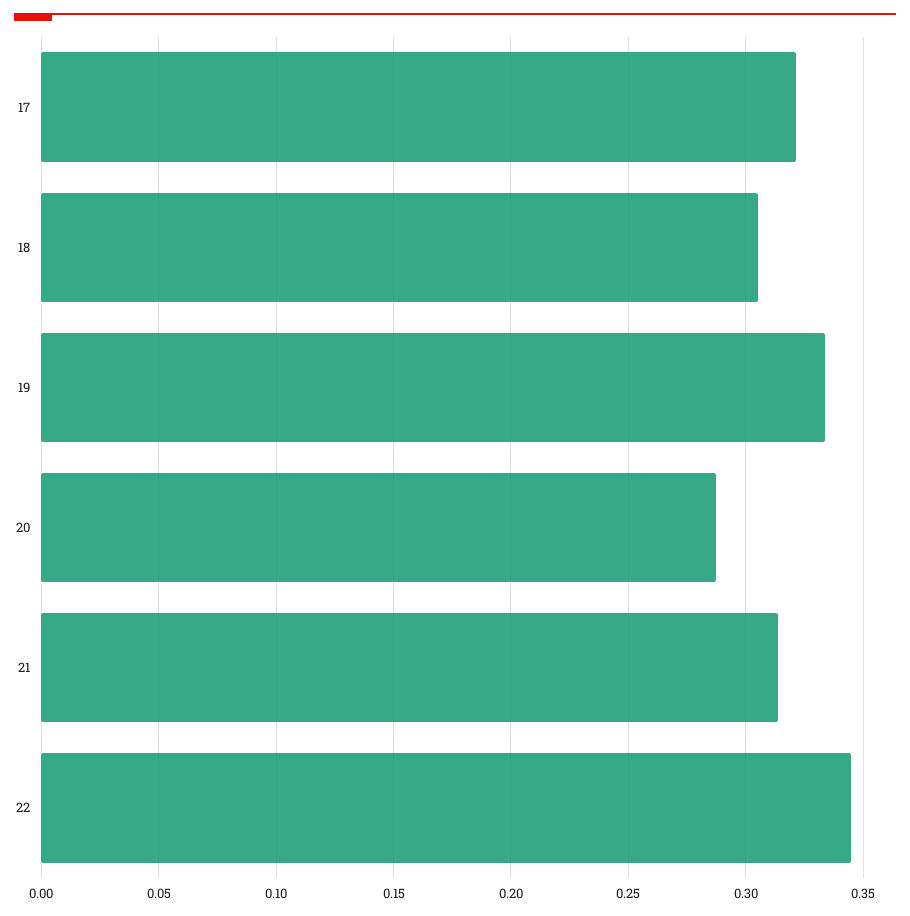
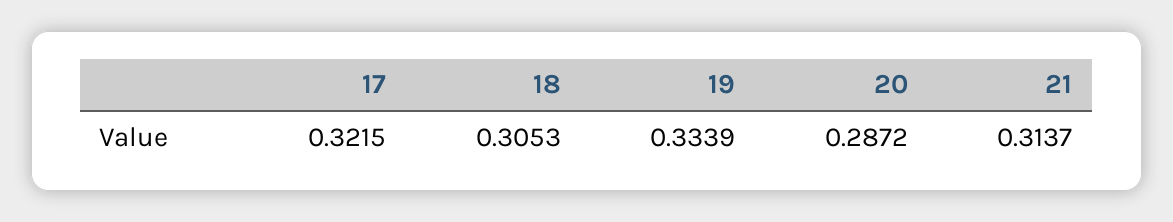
22: 0.345 -> none

